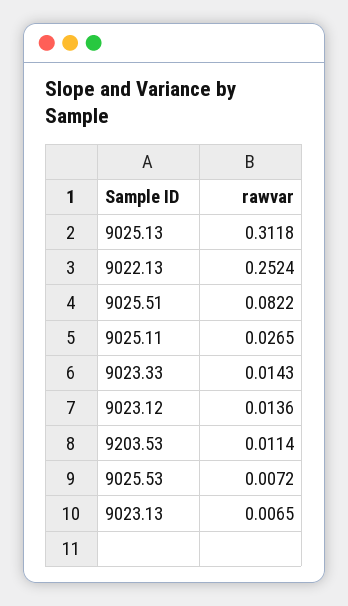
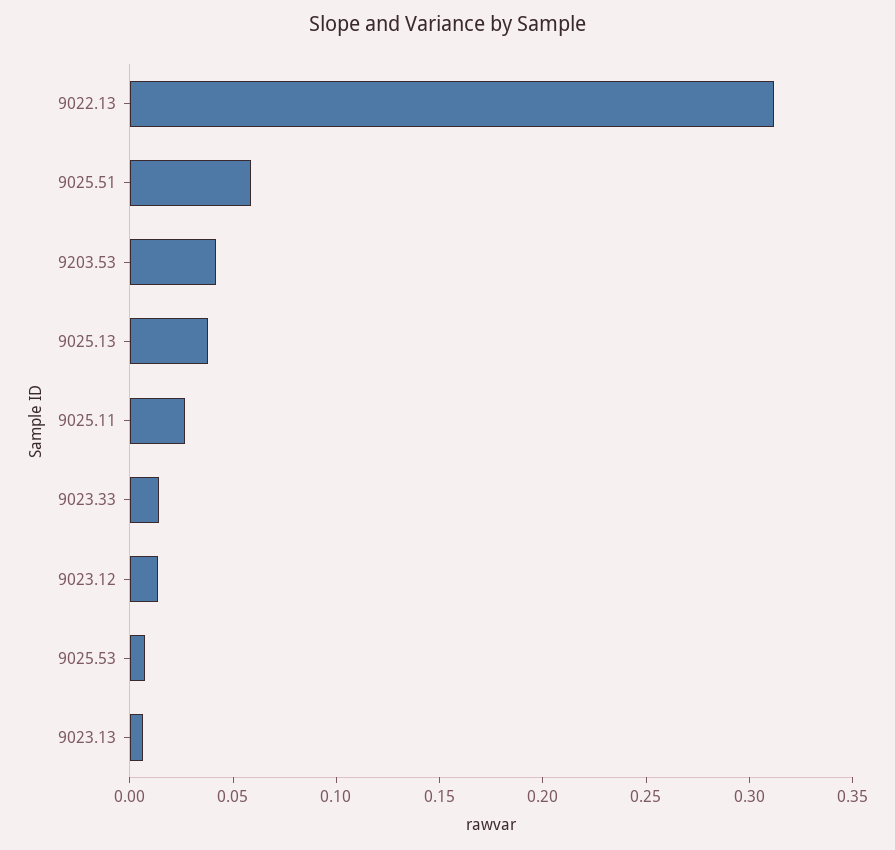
9025.13: 0.3118 -> 0.04
9022.13: 0.2524 -> 0.31
9025.51: 0.0822 -> 0.06
9203.53: 0.0114 -> 0.04

